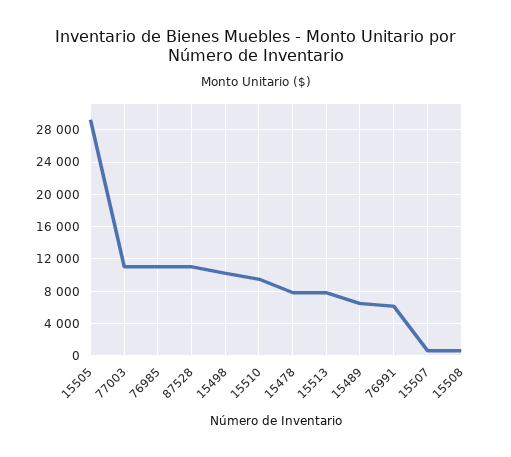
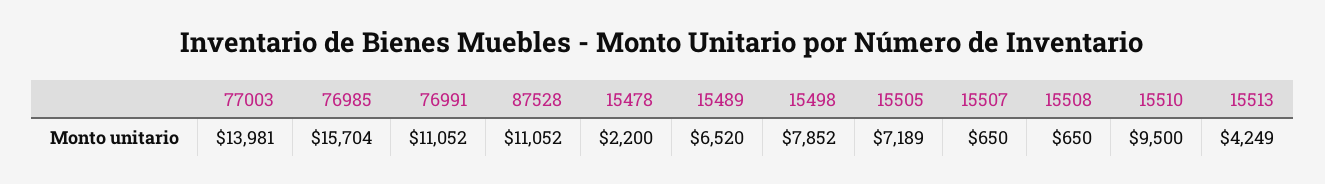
15505: 29000 -> 7189
77003: 11000 -> 13981
76985: 11000 -> 15704
15498: 10000 -> 7852
15478: 8000 -> 2200
15513: 8000 -> 4249
76991: 6000 -> 11052

